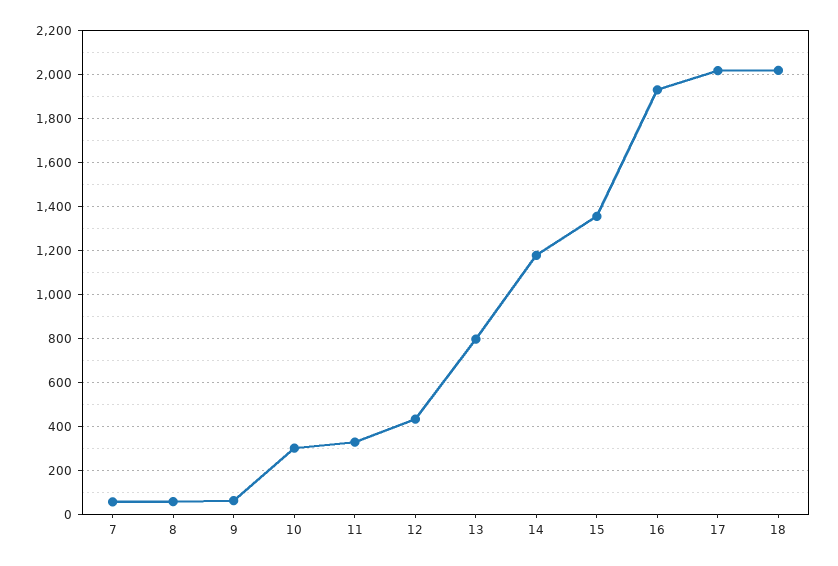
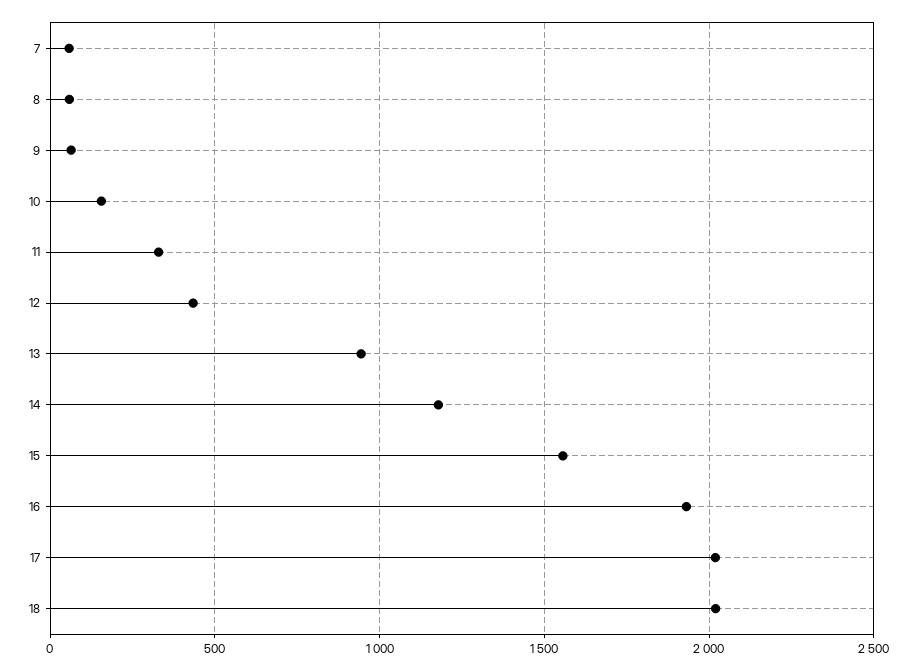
10: 300 -> 150
13: 800 -> 950
15: 1350 -> 1550

